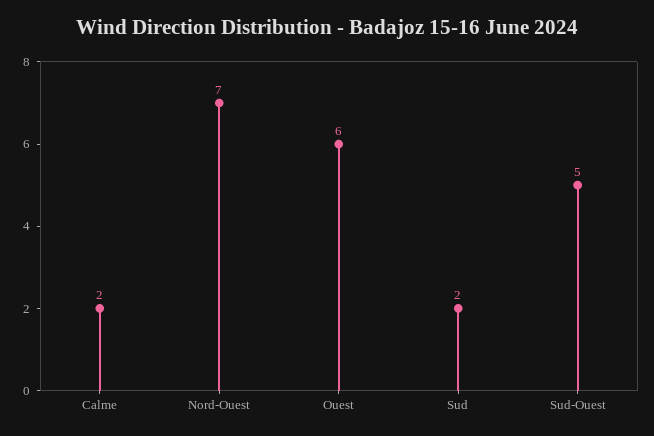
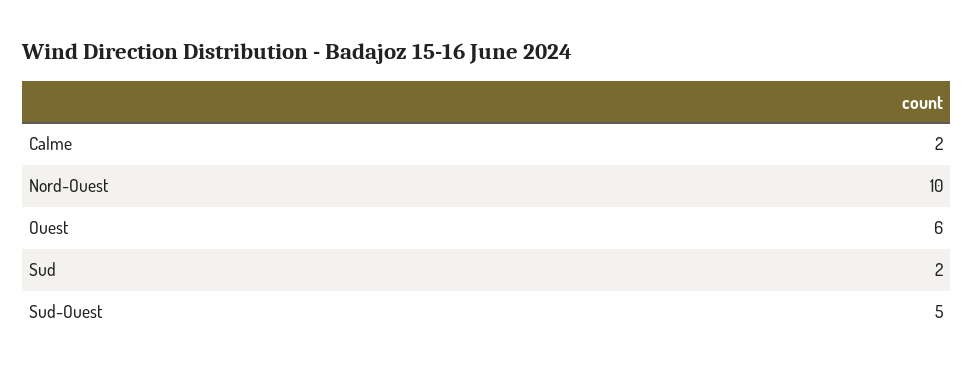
Nord-Ouest: 7 -> 10

